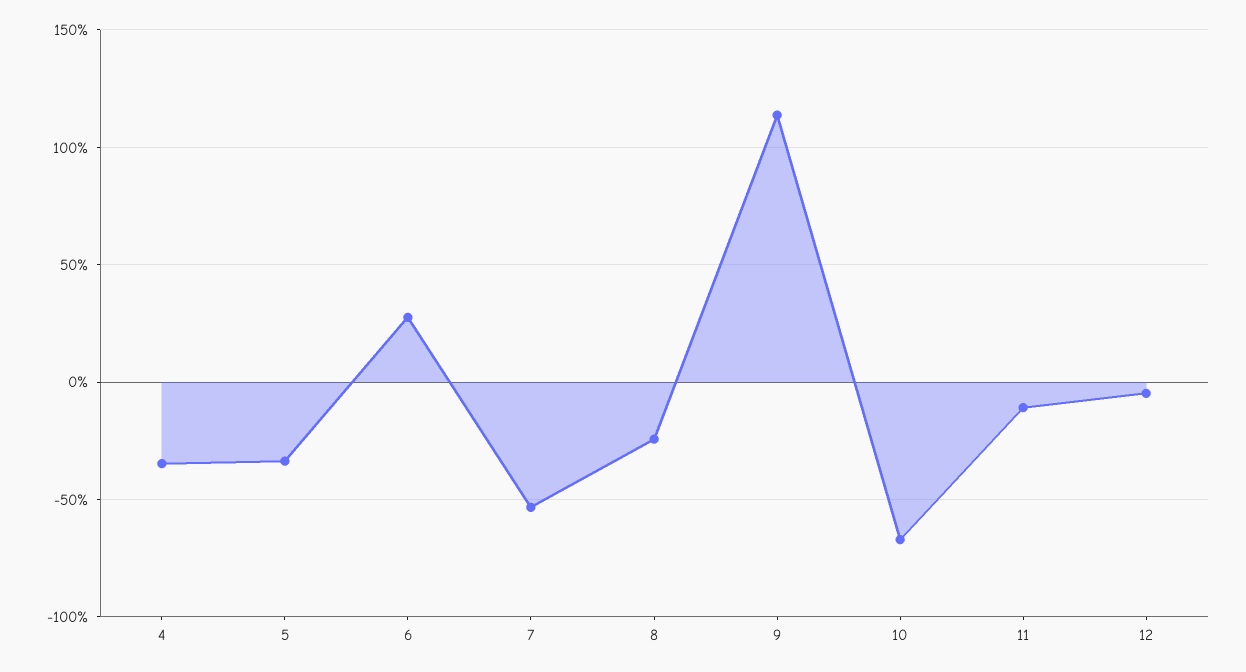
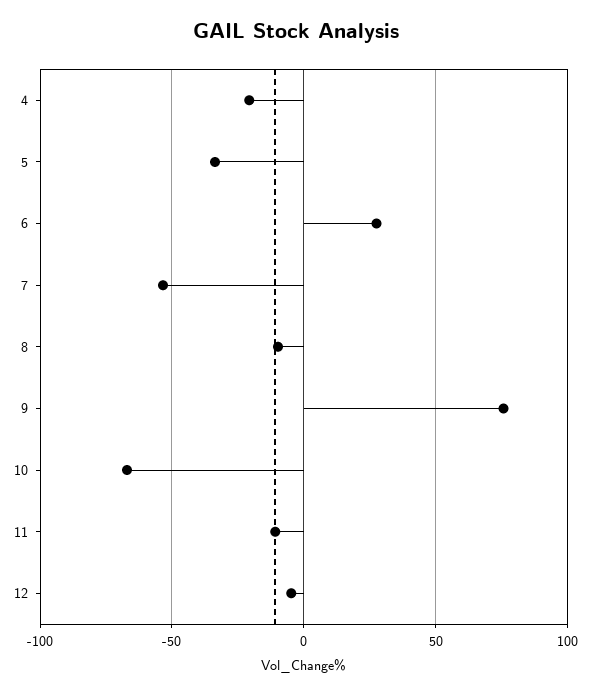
4: -35 -> -20
8: -25 -> -10
9: 115 -> 75

